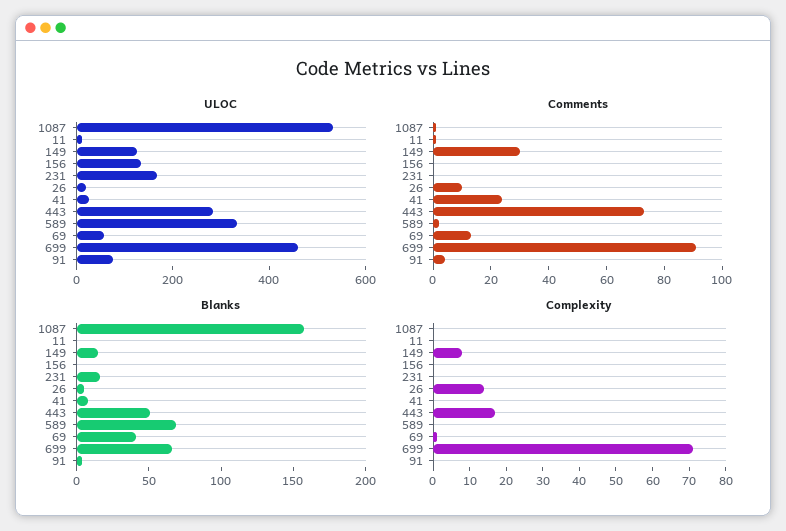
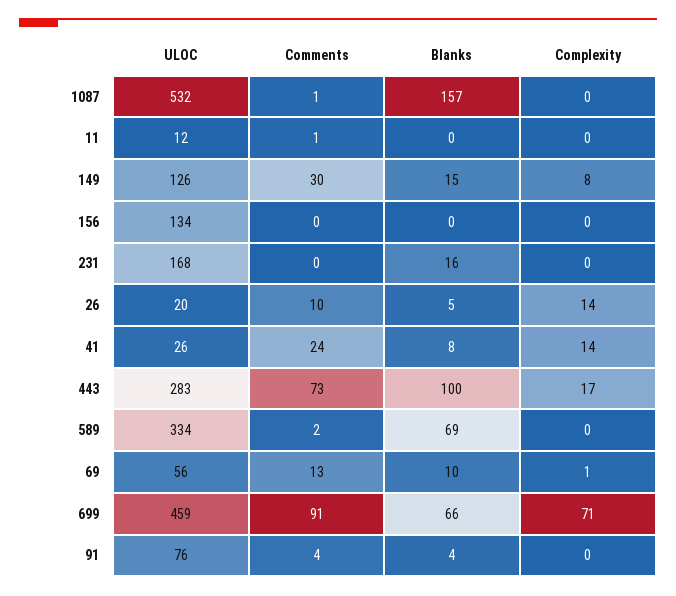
Blanks, 443: 50 -> 100
Blanks, 69: 40 -> 10
Complexity, 41: 0 -> 14

